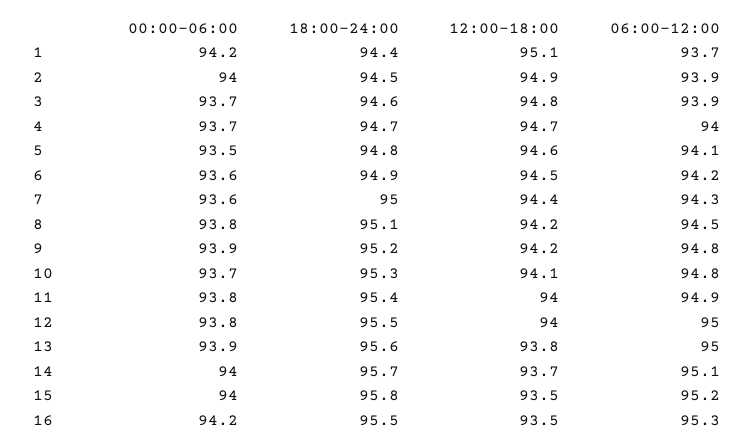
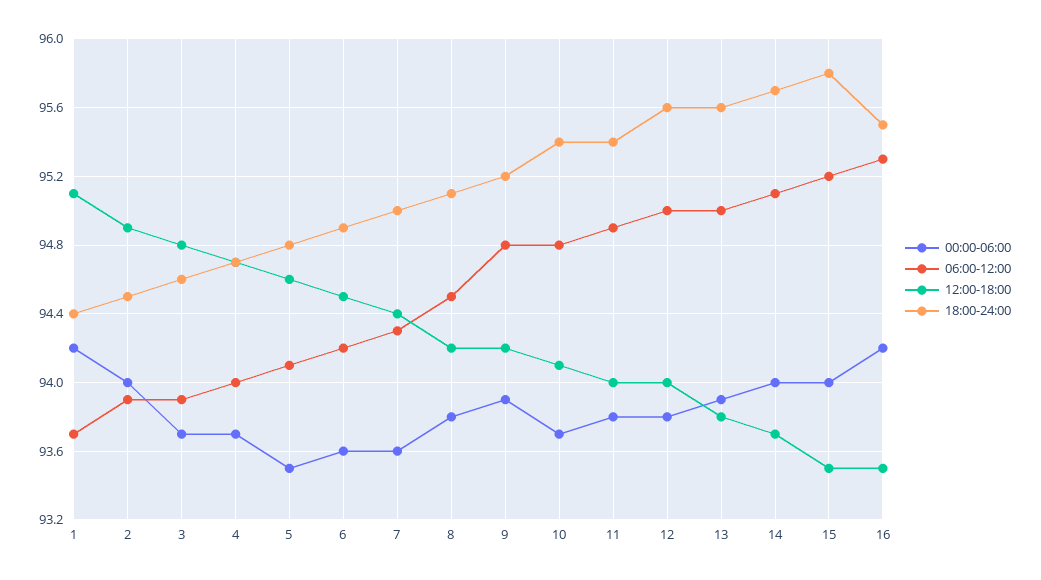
18:00-24:00, 10: 95.3 -> 95.4
18:00-24:00, 12: 95.5 -> 95.6

